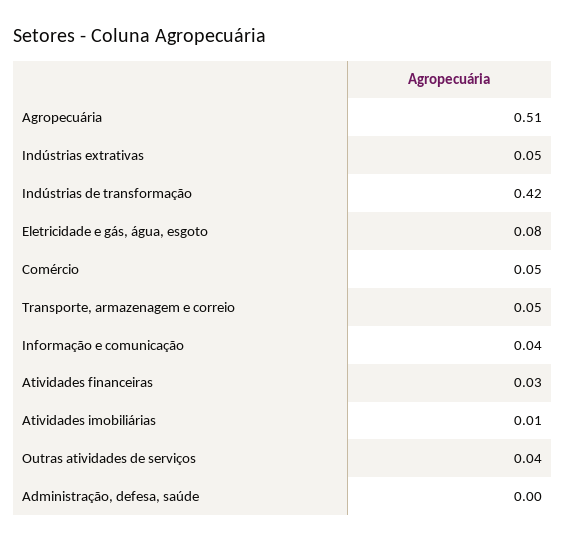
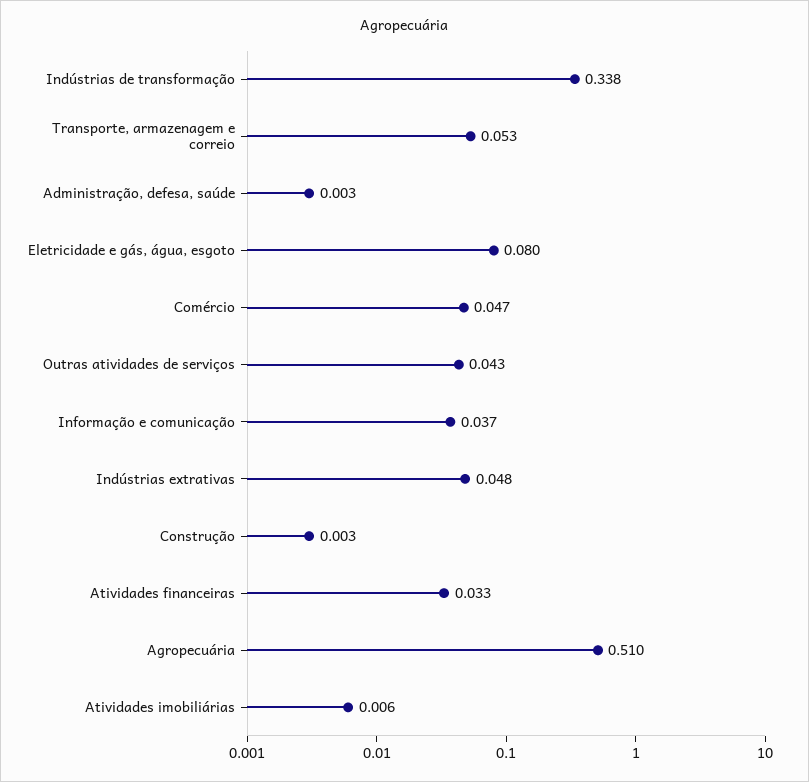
Indústrias de transformação: 0.42 -> 0.338
Construção: none -> 0.003

